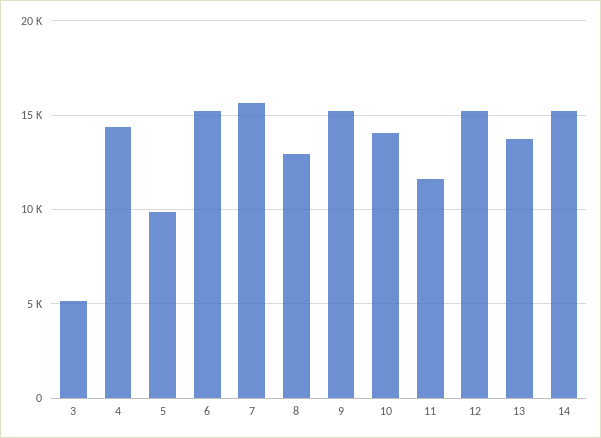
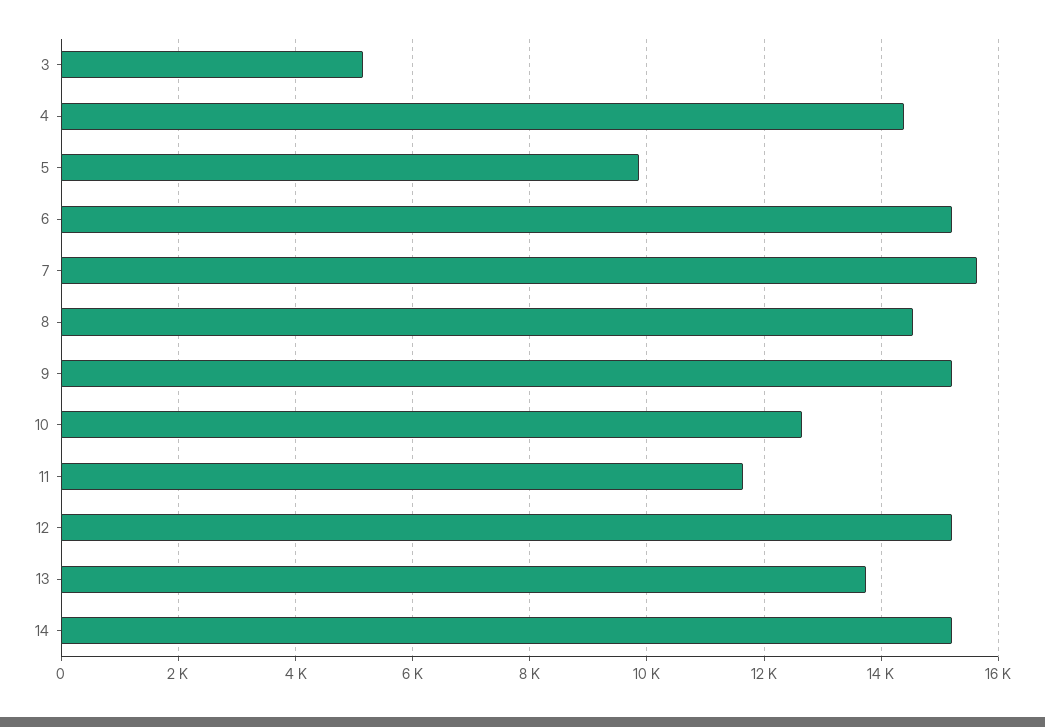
8: 13000 -> 14600
10: 14000 -> 12600

